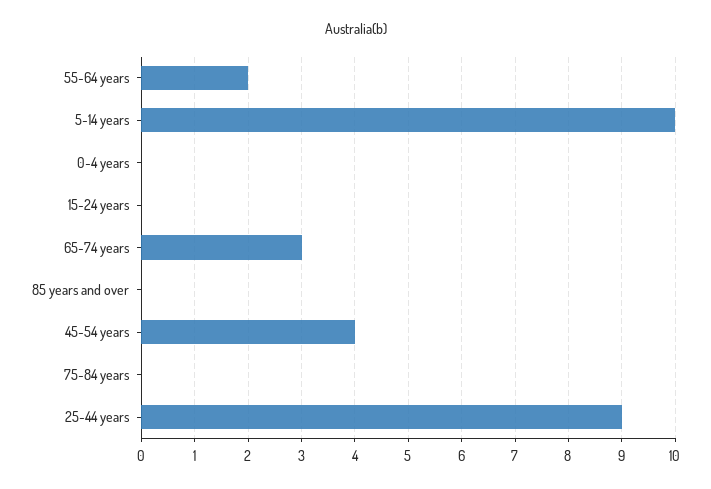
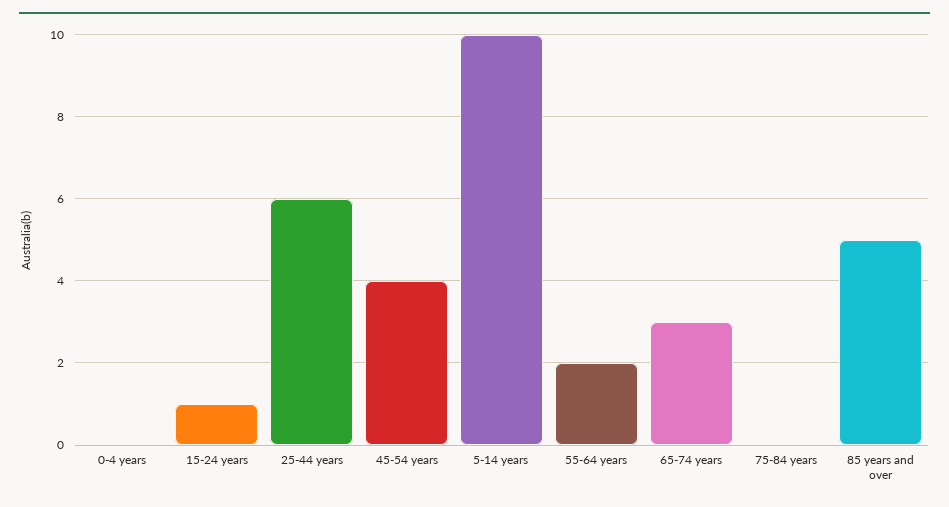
15-24 years: 0 -> 1
85 years and over: 0 -> 5
25-44 years: 9 -> 6

